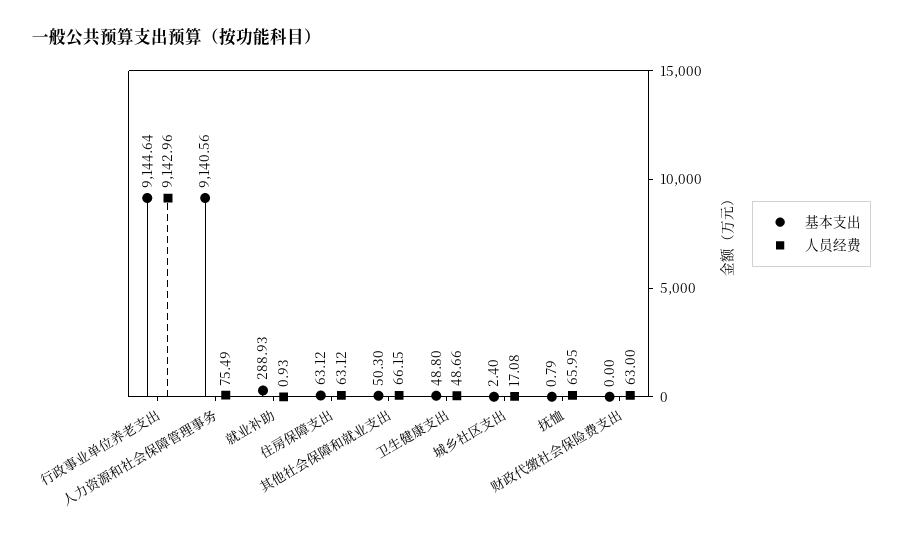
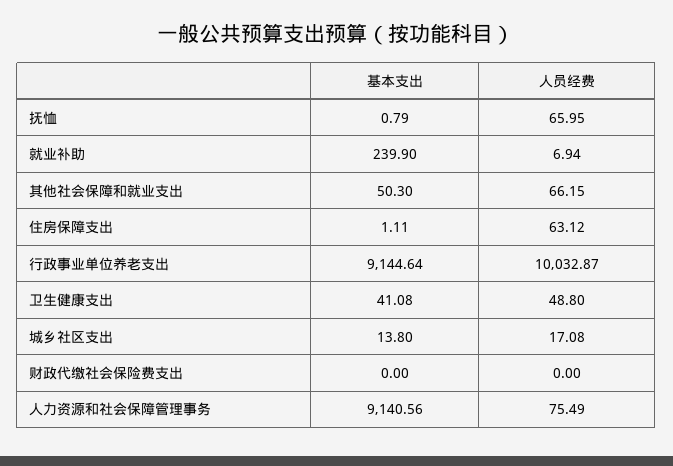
人员经费, 行政事业单位养老支出: 9142.96 -> 10032.87
基本支出, 就业补助: 288.93 -> 239.9
人员经费, 就业补助: 0.93 -> 6.94
基本支出, 住房保障支出: 63.12 -> 1.11
基本支出, 卫生健康支出: 48.8 -> 41.08
人员经费, 卫生健康支出: 48.66 -> 48.8
基本支出, 城乡社区支出: 2.4 -> 13.8
人员经费, 财政代缴社会保险费支出: 63 -> 0

